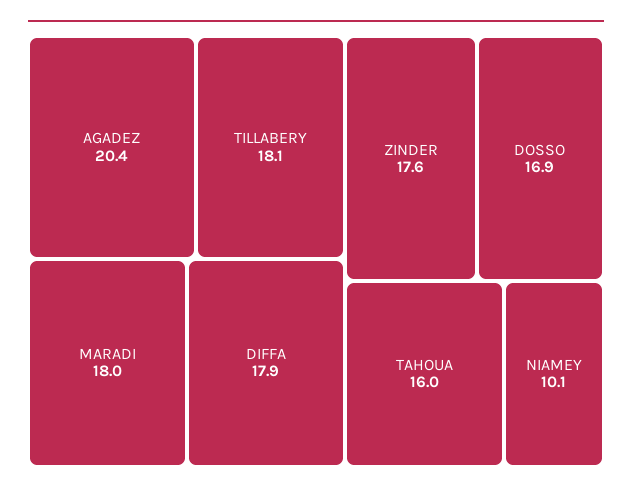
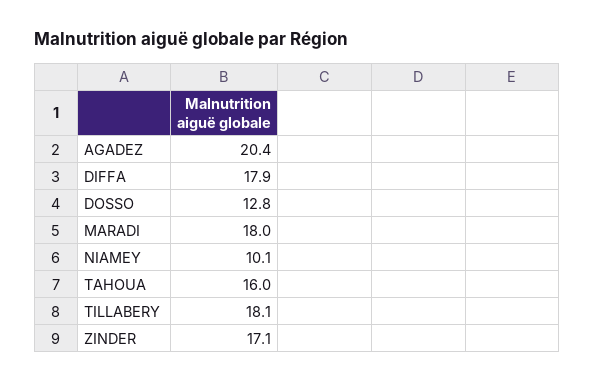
ZINDER: 17.6 -> 17.1
DOSSO: 16.9 -> 12.8

